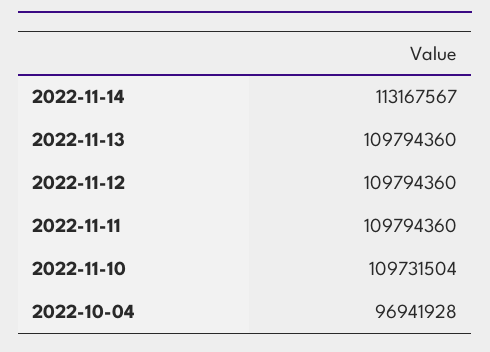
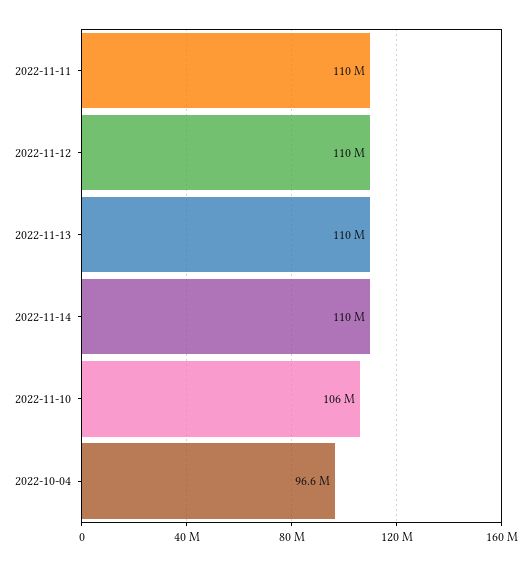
2022-11-14: 113167567 -> 110000000
2022-11-10: 109731504 -> 106000000
2022-10-04: 96941928 -> 96600000

